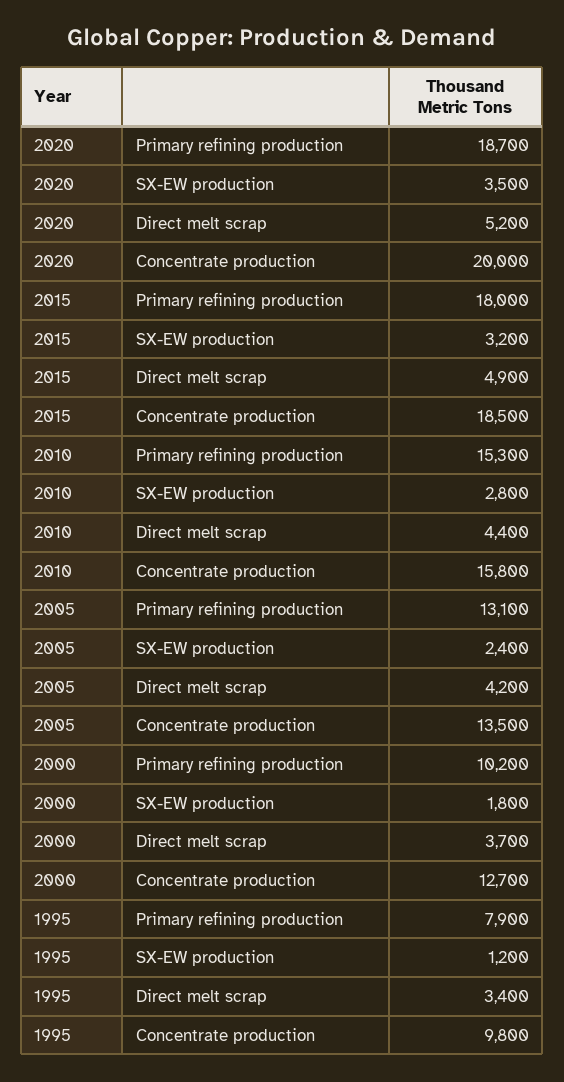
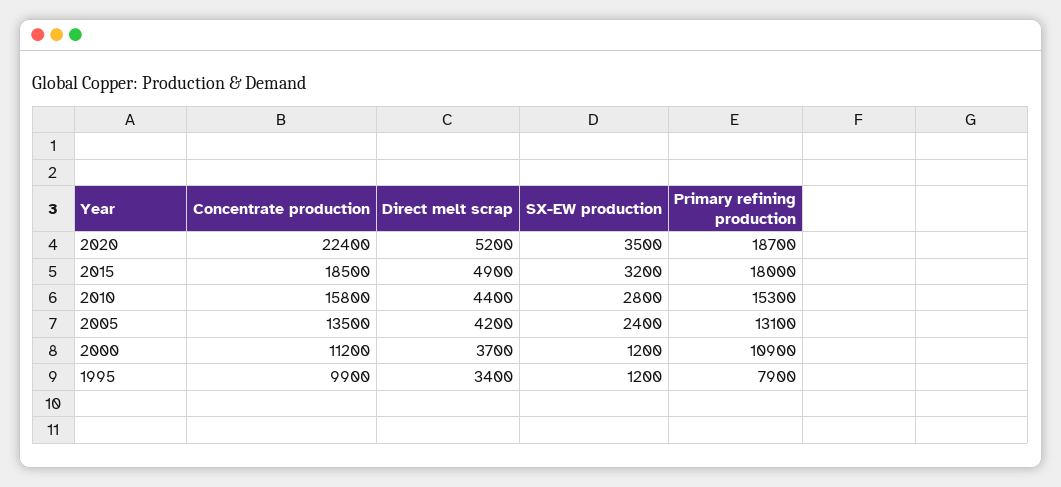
2020, Concentrate production: 20000 -> 22400
2000, Primary refining production: 10200 -> 10900
2000, SX-EW production: 1800 -> 1200
2000, Concentrate production: 12700 -> 11200
1995, Concentrate production: 9800 -> 9900

